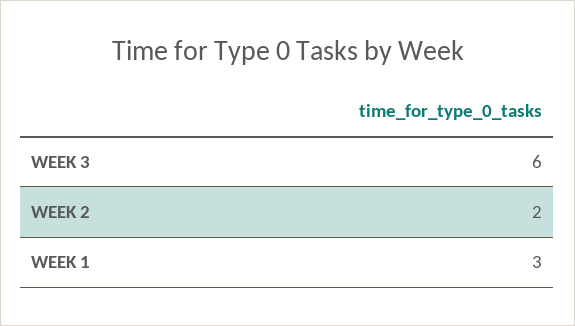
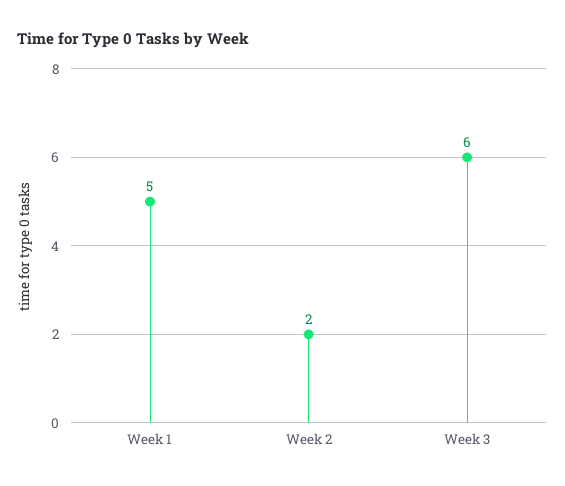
WEEK 1: 3 -> 5

